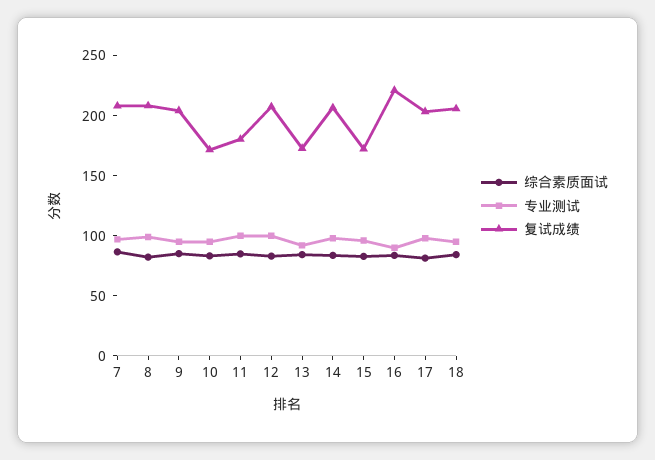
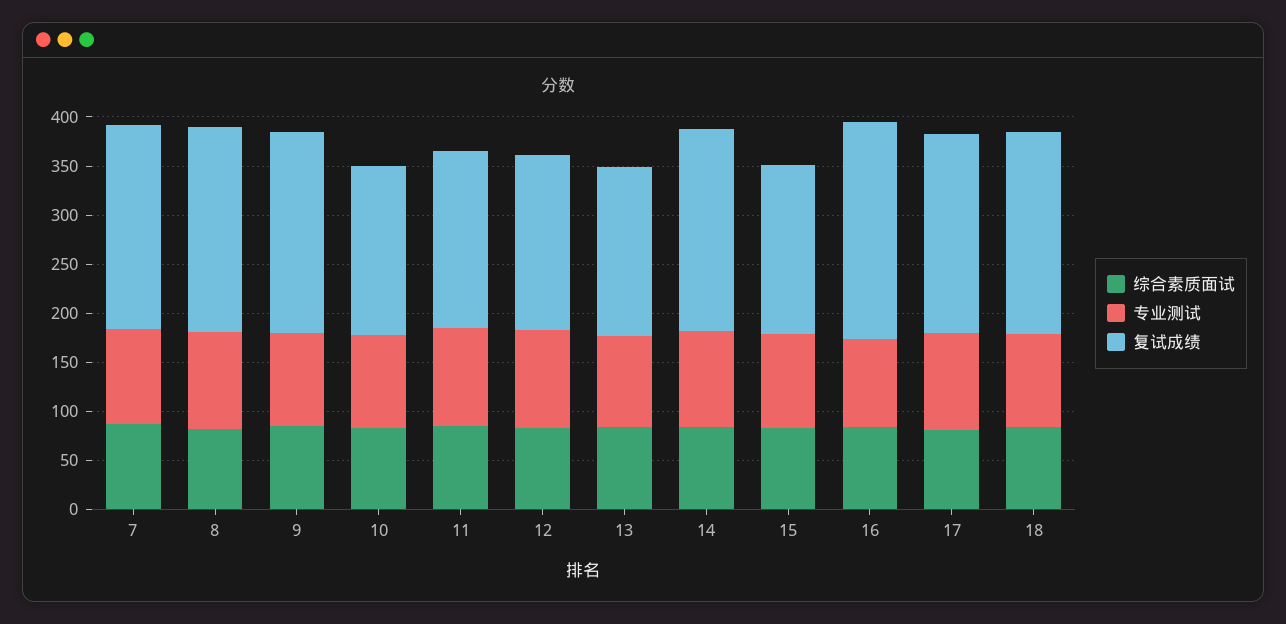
复试成绩, 12: 210 -> 180

